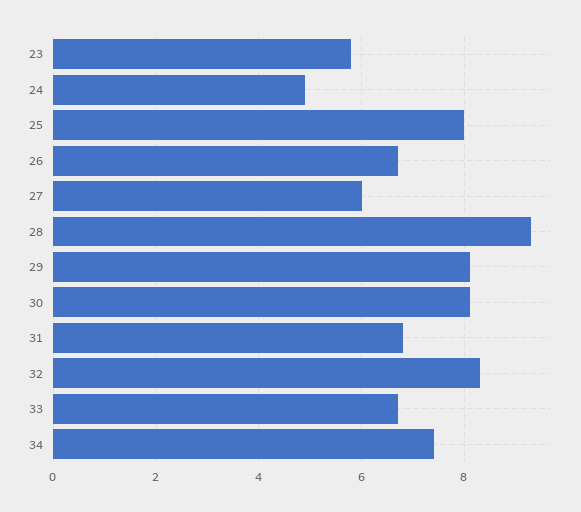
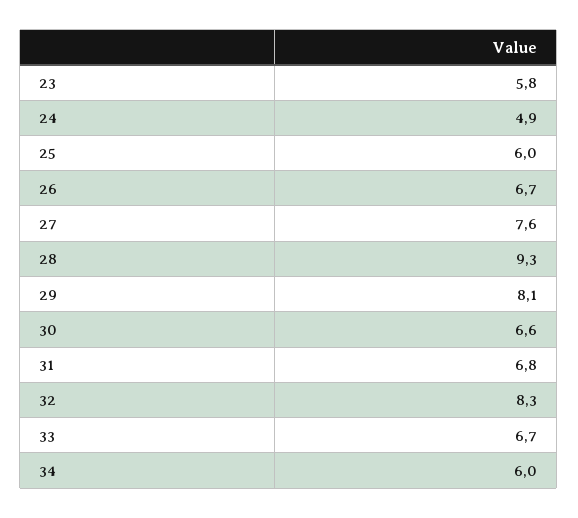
25: 8 -> 6
27: 6 -> 7.6
30: 8 -> 6.6
34: 7.5 -> 6

